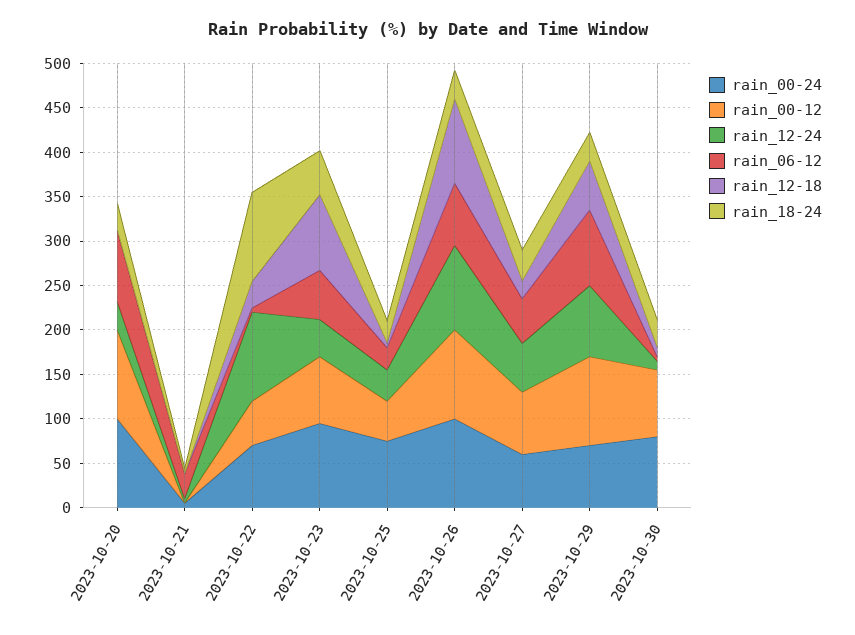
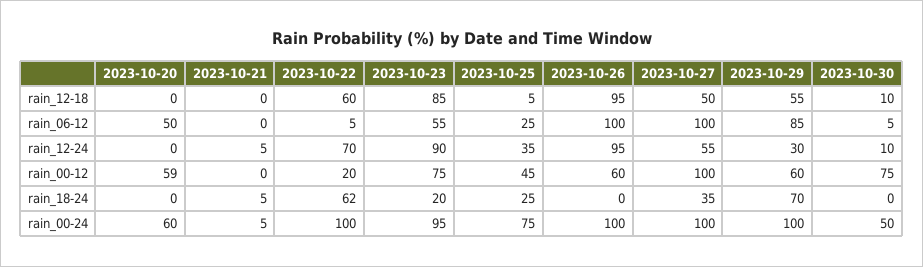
rain_00-24, 2023-10-20: 100 -> 60
rain_00-12, 2023-10-20: 100 -> 59
rain_12-24, 2023-10-20: 30 -> 0
rain_06-12, 2023-10-20: 80 -> 50
rain_18-24, 2023-10-20: 30 -> 0
rain_06-12, 2023-10-21: 30 -> 0
rain_00-24, 2023-10-22: 70 -> 100
rain_00-12, 2023-10-22: 50 -> 20
rain_12-24, 2023-10-22: 100 -> 70
rain_12-18, 2023-10-22: 30 -> 60
rain_18-24, 2023-10-22: 100 -> 62
rain_12-24, 2023-10-23: 40 -> 90
rain_18-24, 2023-10-23: 50 -> 20
rain_00-12, 2023-10-26: 100 -> 60
rain_06-12, 2023-10-26: 70 -> 100
rain_18-24, 2023-10-26: 30 -> 0
rain_00-24, 2023-10-27: 60 -> 100
rain_00-12, 2023-10-27: 70 -> 100
rain_06-12, 2023-10-27: 50 -> 100
rain_12-18, 2023-10-27: 20 -> 50
rain_00-24, 2023-10-29: 70 -> 100
rain_00-12, 2023-10-29: 100 -> 60
rain_12-24, 2023-10-29: 80 -> 30
rain_18-24, 2023-10-29: 30 -> 70
rain_00-24, 2023-10-30: 80 -> 50
rain_18-24, 2023-10-30: 30 -> 0

